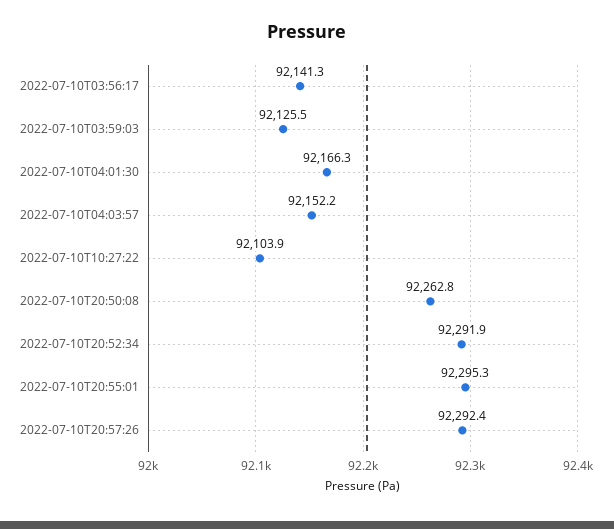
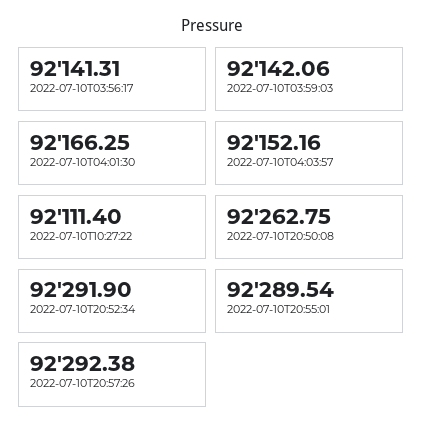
2022-07-10T03:59:03: 92125.5 -> 92142.06
2022-07-10T10:27:22: 92103.9 -> 92111.4
2022-07-10T20:55:01: 92295.3 -> 92289.54

